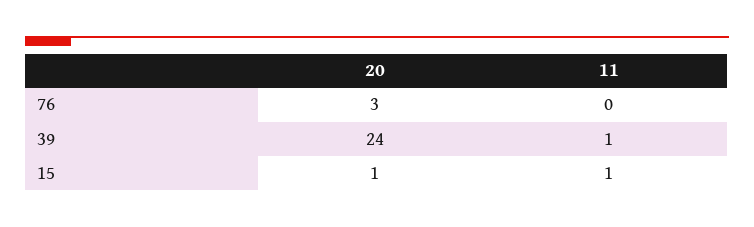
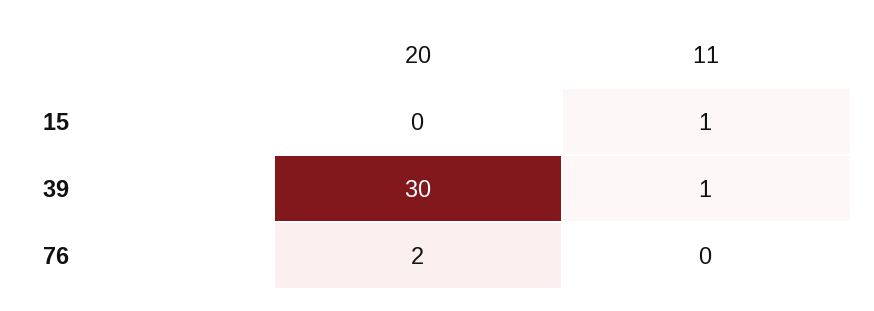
20, 76: 3 -> 2
20, 39: 24 -> 30
20, 15: 1 -> 0

